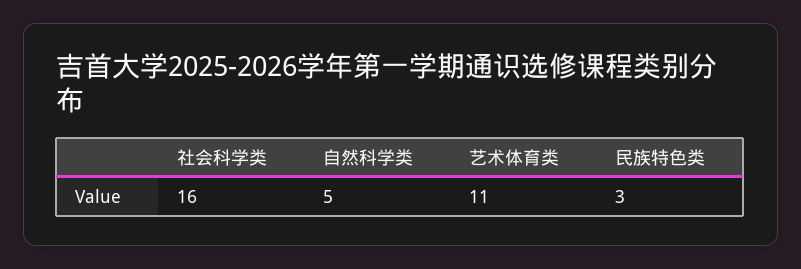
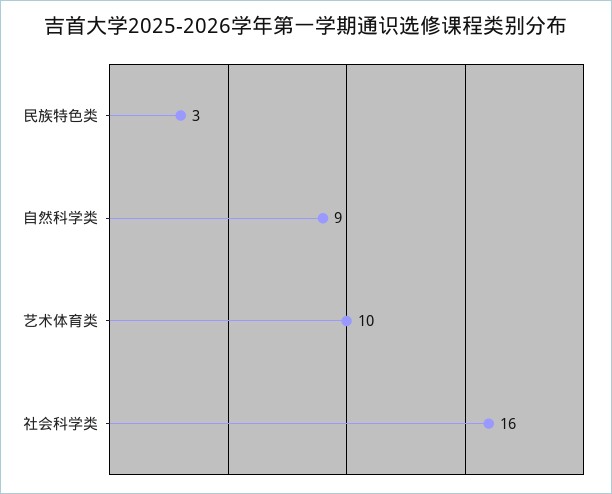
自然科学类: 5 -> 9
艺术体育类: 11 -> 10

